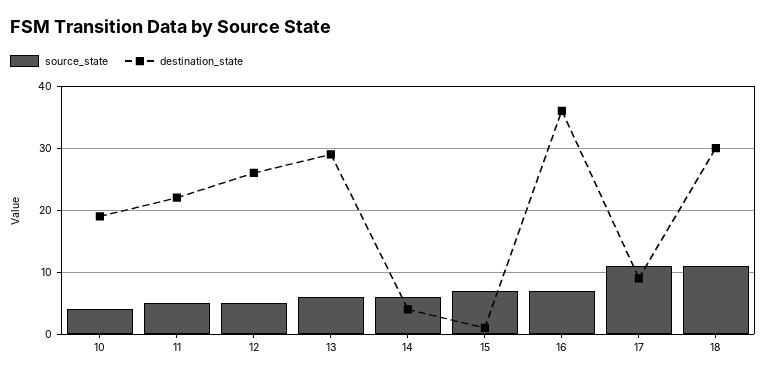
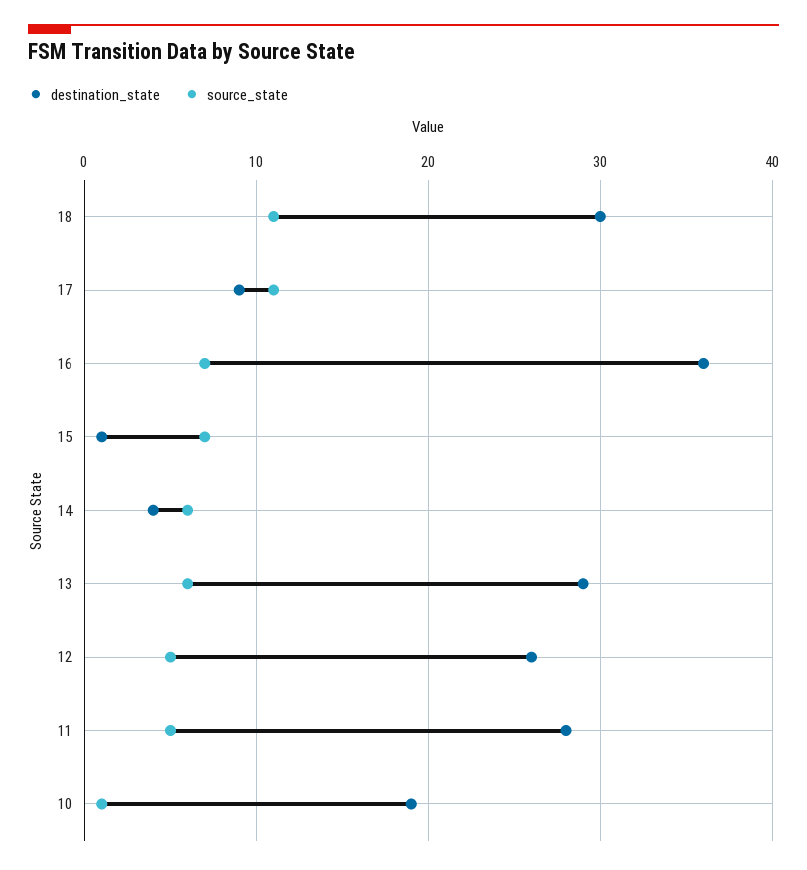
source_state, 10: 4 -> 1
destination_state, 11: 22 -> 28

